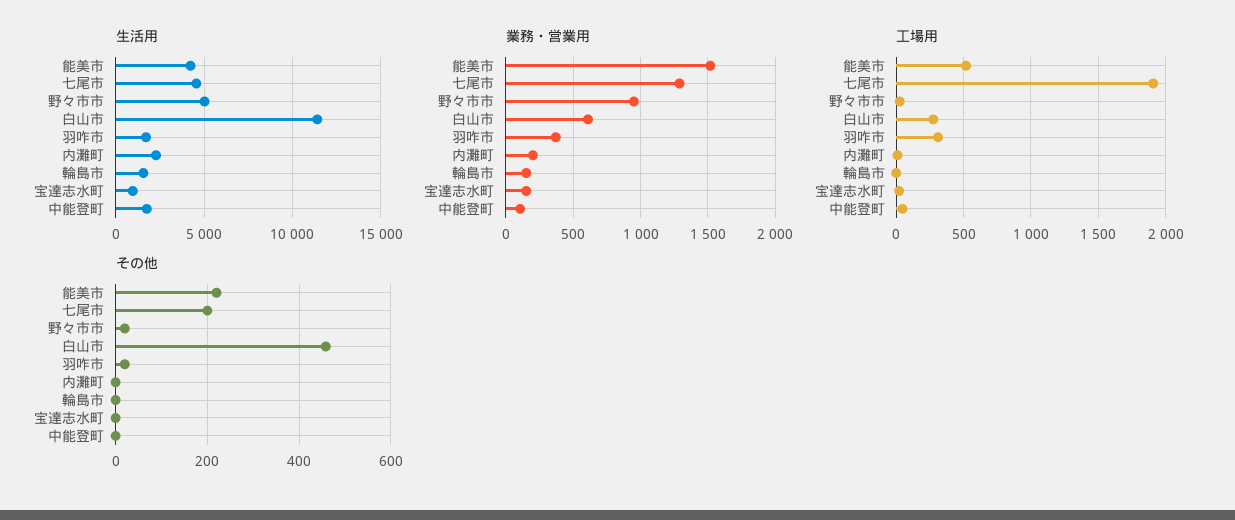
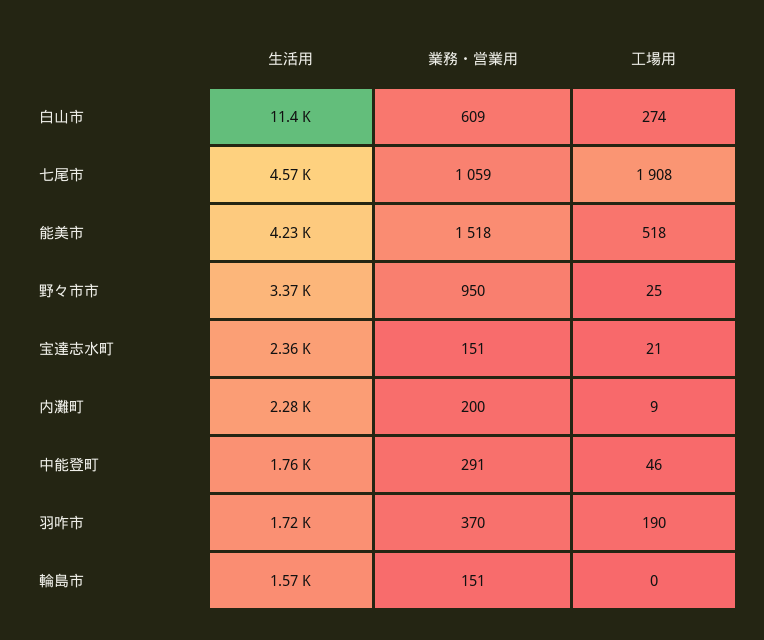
生活用, 野々市市: 5000 -> 3370
生活用, 宝達志水町: 1000 -> 2360
業務・営業用, 七尾市: 1300 -> 1059
業務・営業用, 中能登町: 100 -> 291
工場用, 羽咋市: 300 -> 190
その他, 能美市: 220 -> none
その他, 七尾市: 200 -> none
その他, 野々市市: 20 -> none
その他, 白山市: 460 -> none
その他, 羽咋市: 20 -> none
その他, 内灘町: 0 -> none
その他, 輪島市: 0 -> none
その他, 宝達志水町: 0 -> none
その他, 中能登町: 0 -> none

